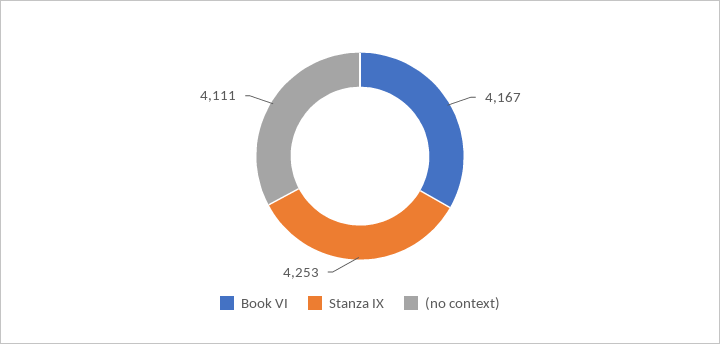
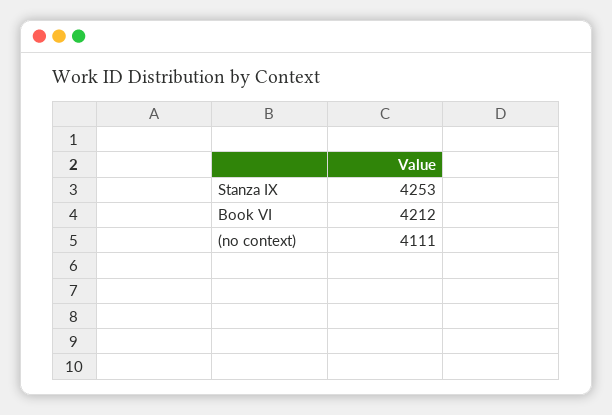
Book VI: 4167 -> 4212

